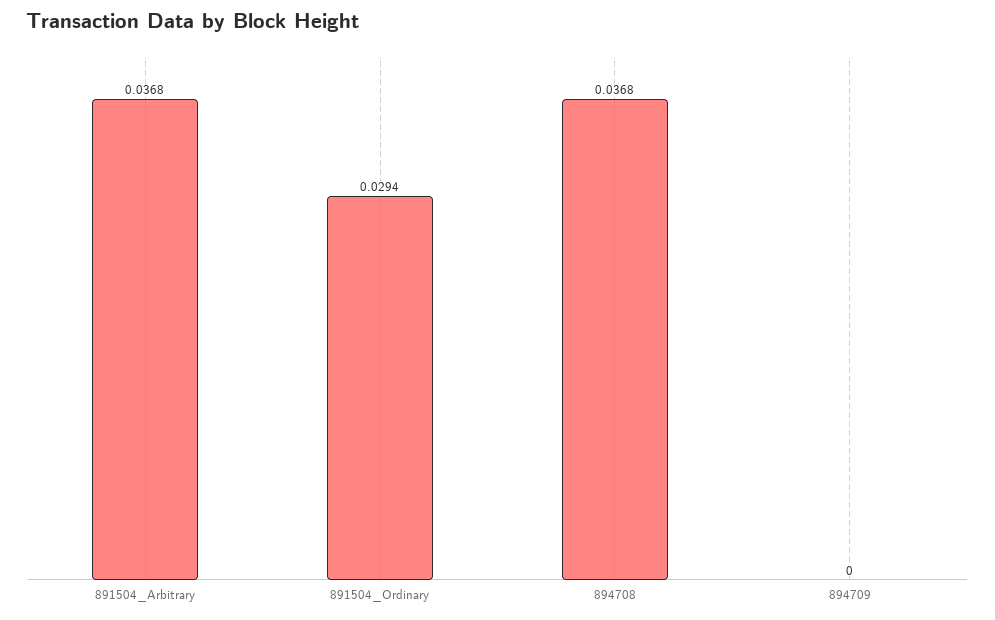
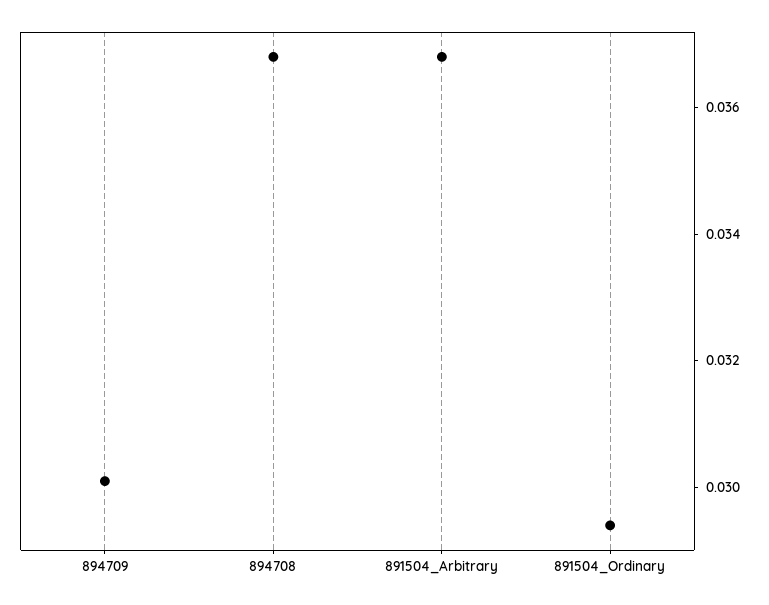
894709: 0 -> 0.03

